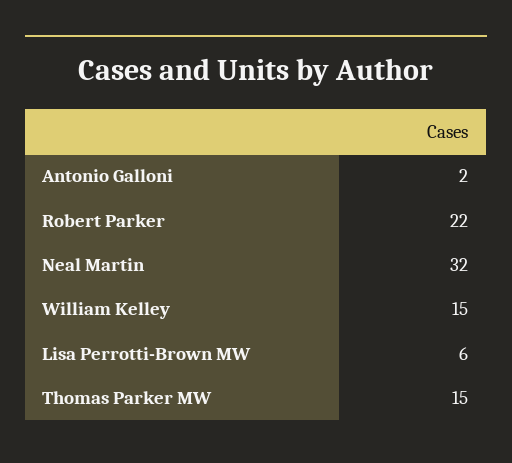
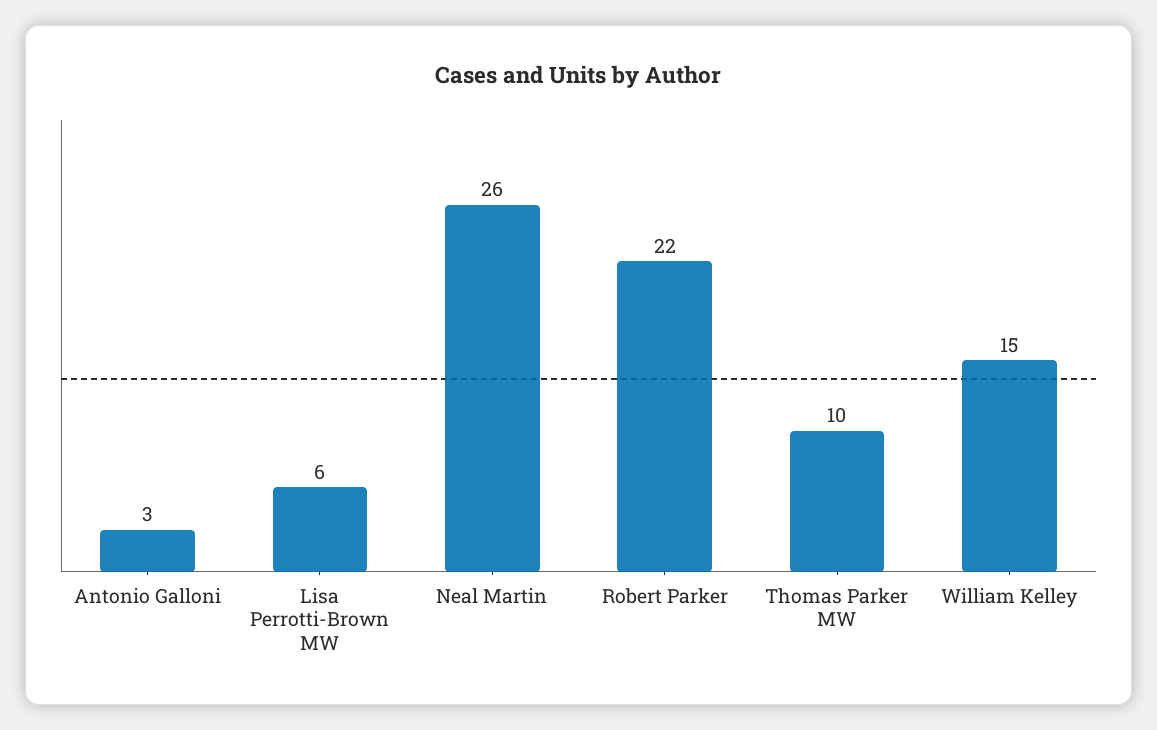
Antonio Galloni: 2 -> 3
Neal Martin: 32 -> 26
Thomas Parker MW: 15 -> 10

